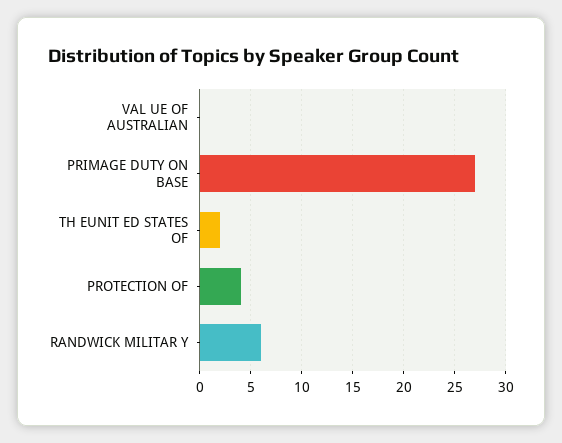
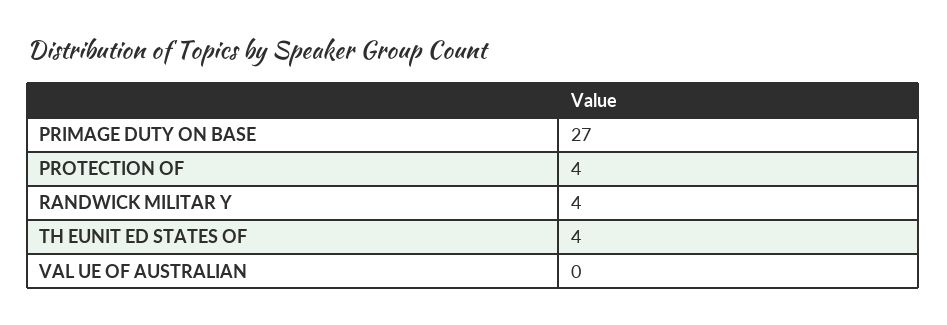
TH EUNIT ED STATES OF: 2 -> 4
RANDWICK MILITAR Y: 6 -> 4

